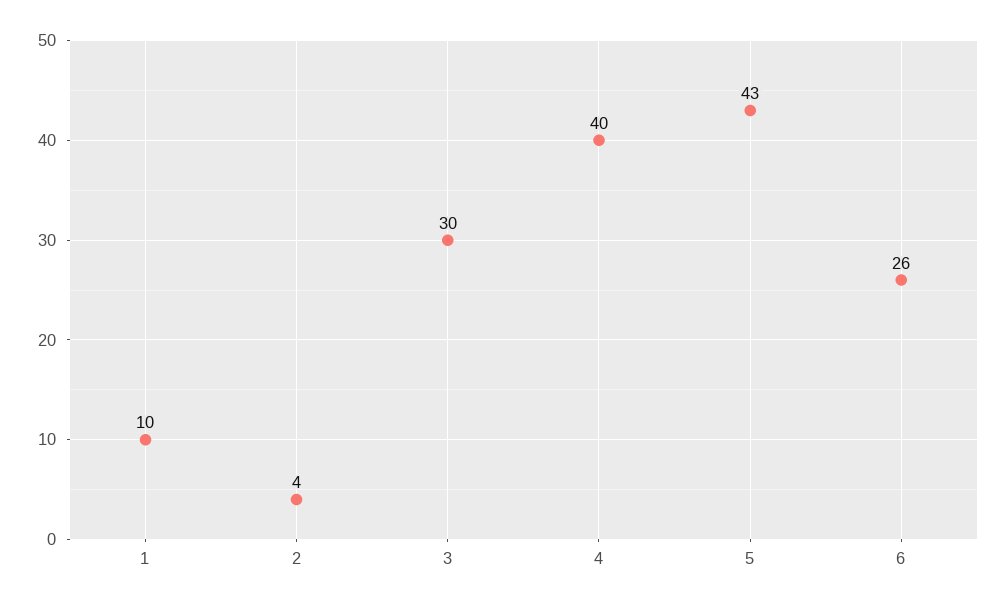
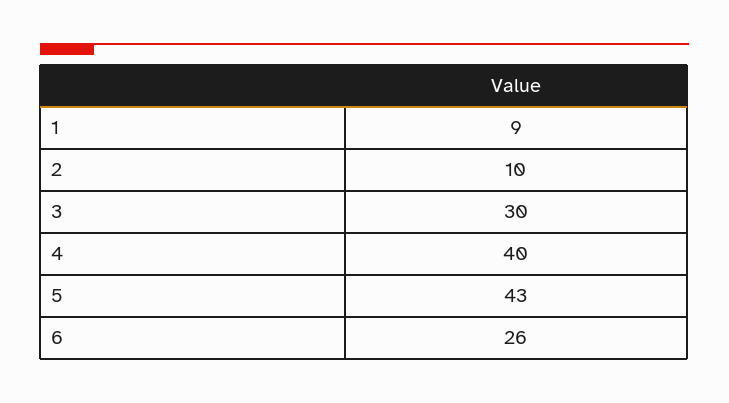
1: 10 -> 9
2: 4 -> 10

